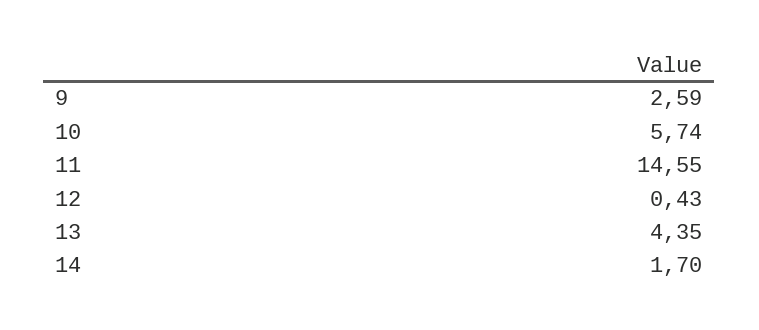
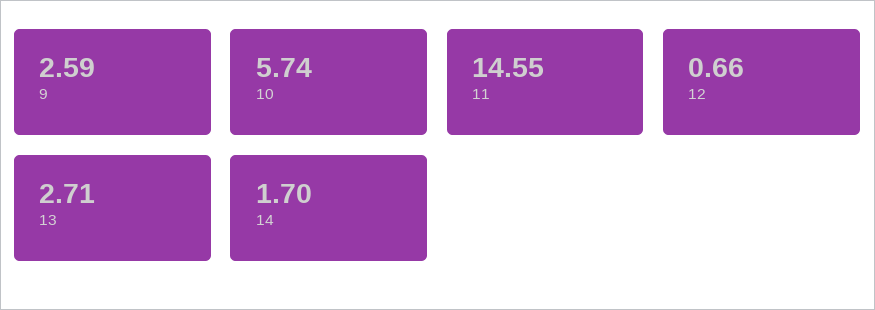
12: 0.43 -> 0.66
13: 4.35 -> 2.71

